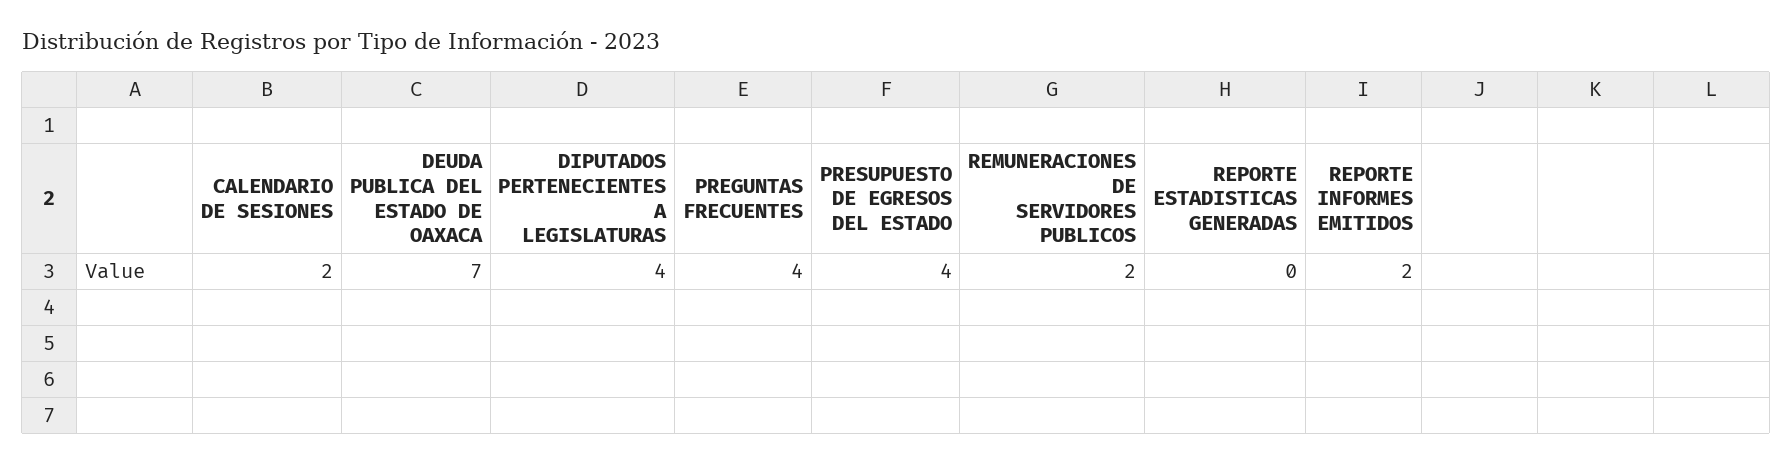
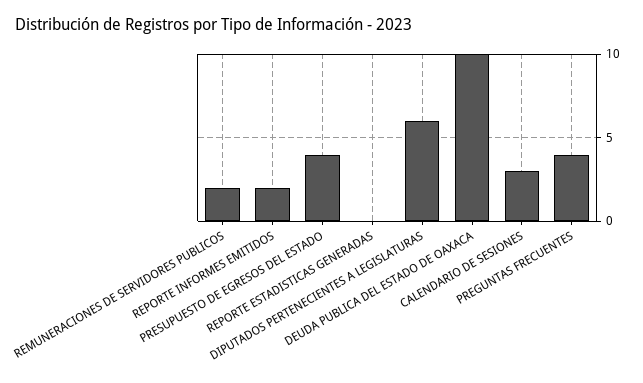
CALENDARIO DE SESIONES: 2 -> 3
DEUDA PUBLICA DEL ESTADO DE OAXACA: 7 -> 10
DIPUTADOS PERTENECIENTES A LEGISLATURAS: 4 -> 6

